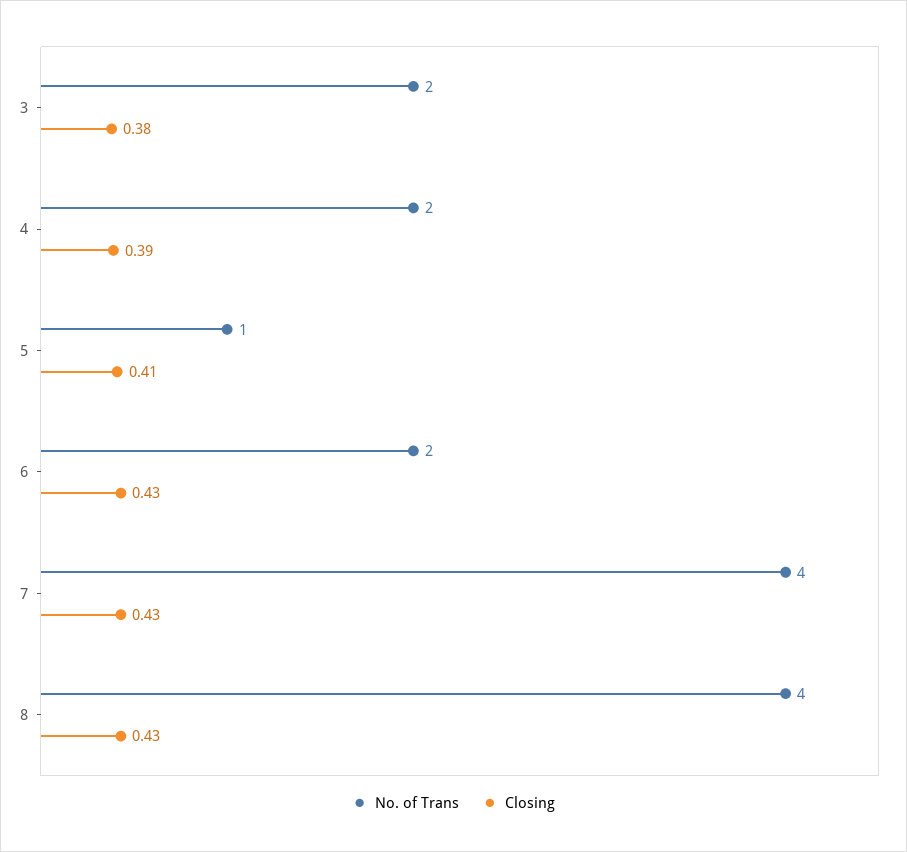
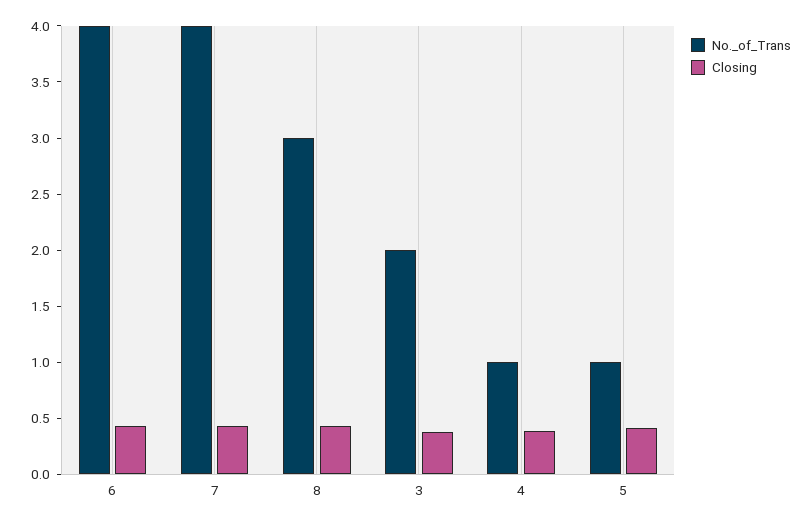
No. of Trans, 4: 2 -> 1
No. of Trans, 6: 2 -> 4
No. of Trans, 8: 4 -> 3

